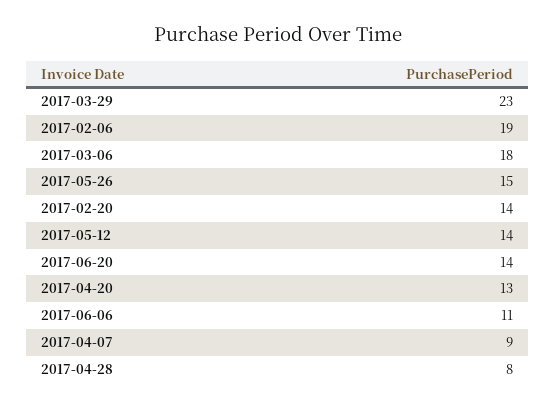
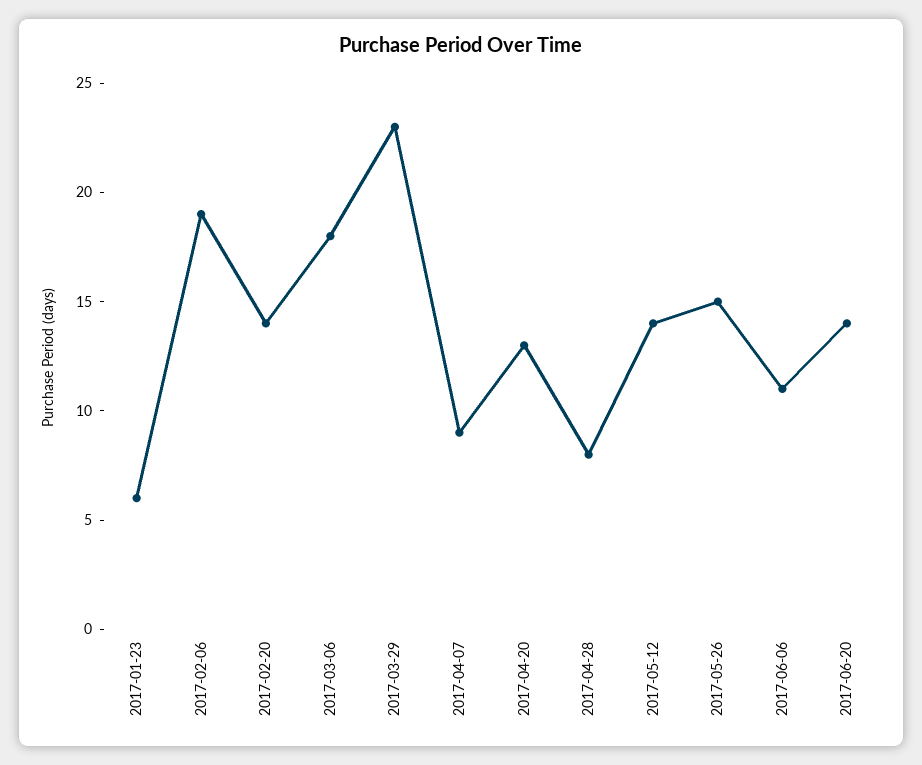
2017-01-23: none -> 6

